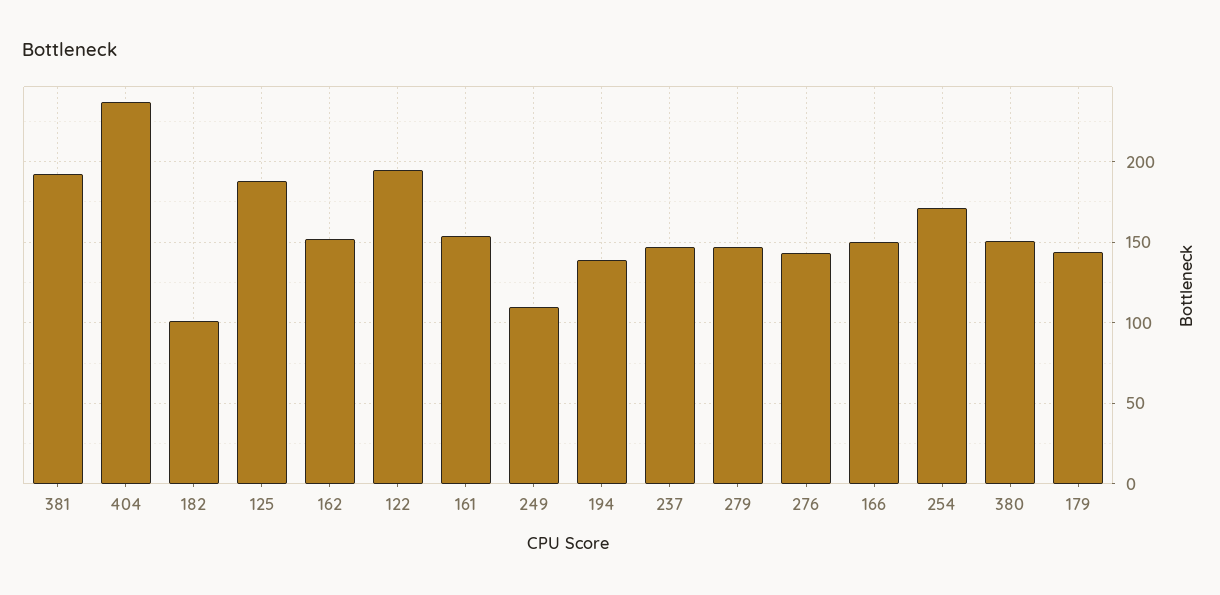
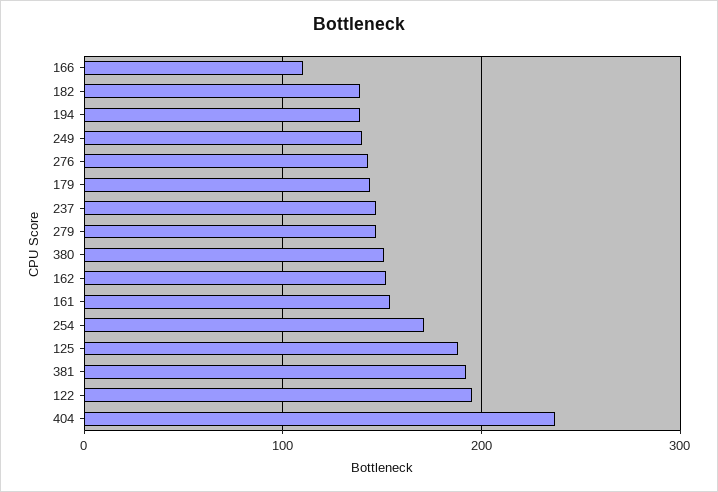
182: 100 -> 140
249: 110 -> 140
166: 150 -> 110

